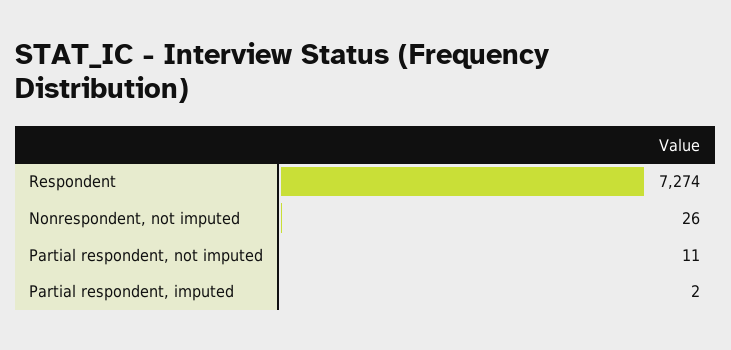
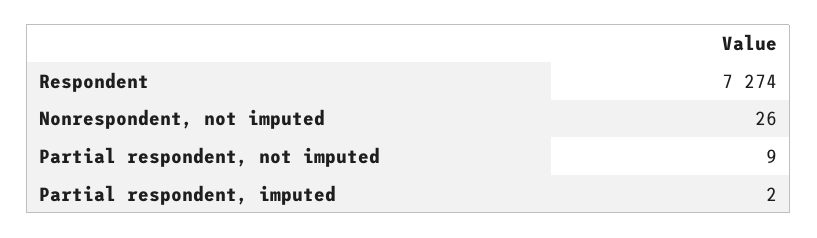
Partial respondent, not imputed: 11 -> 9

